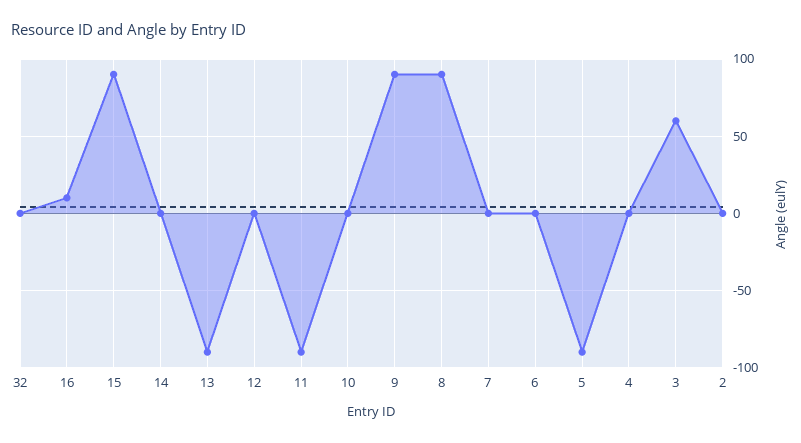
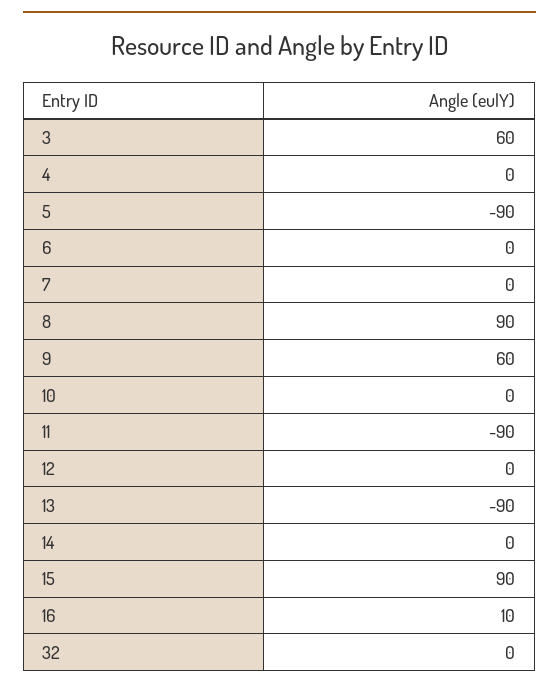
9: 90 -> 60
2: 0 -> none

